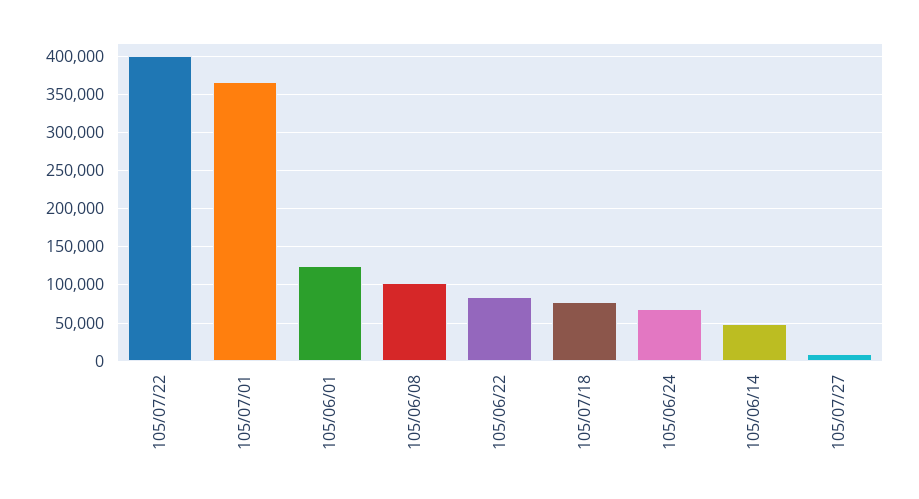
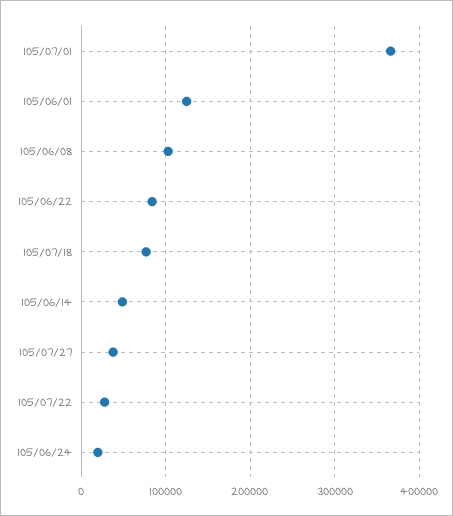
105/07/22: 400000 -> 30000
105/06/24: 70000 -> 20000
105/07/27: 10000 -> 40000

